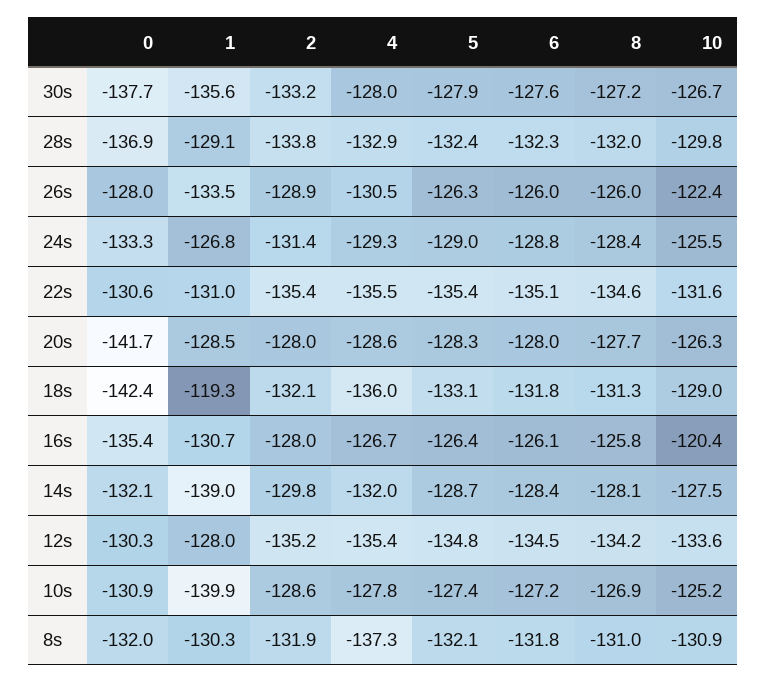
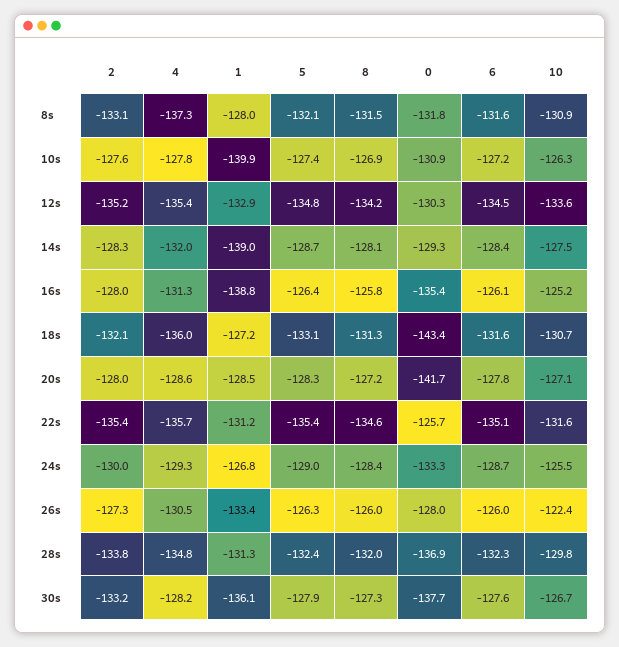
1, 30s: -135.6 -> -136.1
4, 30s: -128 -> -128.2
8, 30s: -127.2 -> -127.3
1, 28s: -129.1 -> -131.3
4, 28s: -132.9 -> -134.8
1, 26s: -133.5 -> -133.4
2, 26s: -128.9 -> -127.3
2, 24s: -131.4 -> -130
6, 24s: -128.8 -> -128.7
0, 22s: -130.6 -> -125.7
1, 22s: -131 -> -131.2
4, 22s: -135.5 -> -135.7
6, 20s: -128 -> -127.8
8, 20s: -127.7 -> -127.2
10, 20s: -126.3 -> -127.1
0, 18s: -142.4 -> -143.4
1, 18s: -119.3 -> -127.2
6, 18s: -131.8 -> -131.6
10, 18s: -129 -> -130.7
1, 16s: -130.7 -> -138.8
4, 16s: -126.7 -> -131.3
10, 16s: -120.4 -> -125.2
0, 14s: -132.1 -> -129.3
2, 14s: -129.8 -> -128.3
1, 12s: -128 -> -132.9
2, 10s: -128.6 -> -127.6
10, 10s: -125.2 -> -126.3
0, 8s: -132 -> -131.8
1, 8s: -130.3 -> -128
2, 8s: -131.9 -> -133.1
6, 8s: -131.8 -> -131.6
8, 8s: -131 -> -131.5

